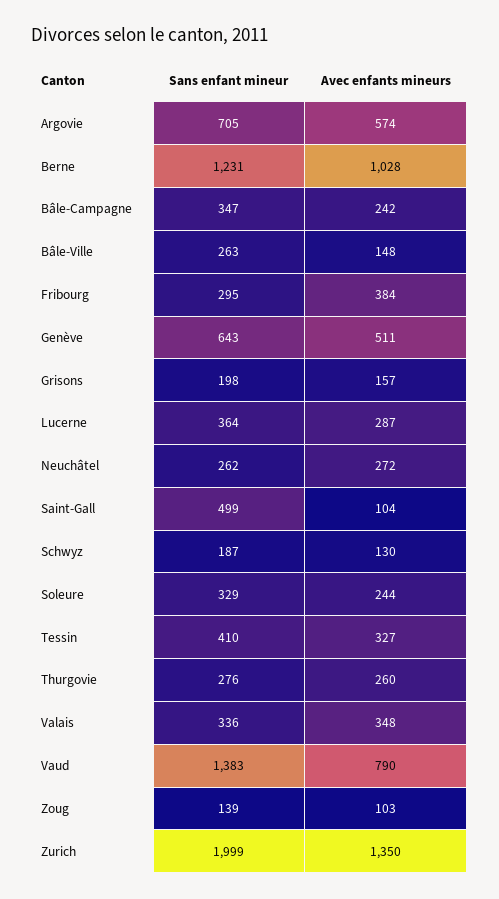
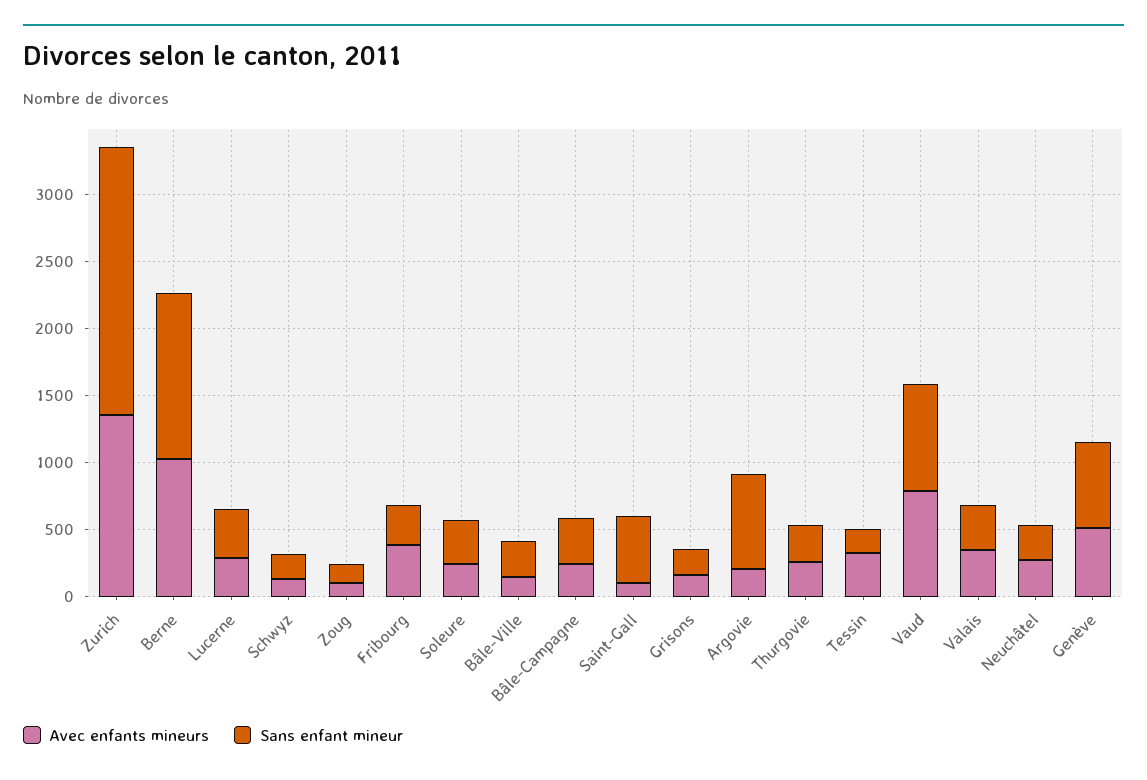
Avec enfants mineurs, Argovie: 574 -> 200
Sans enfant mineur, Tessin: 410 -> 200
Sans enfant mineur, Vaud: 1383 -> 800

